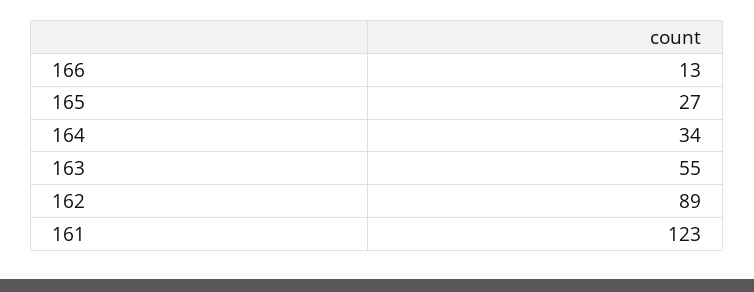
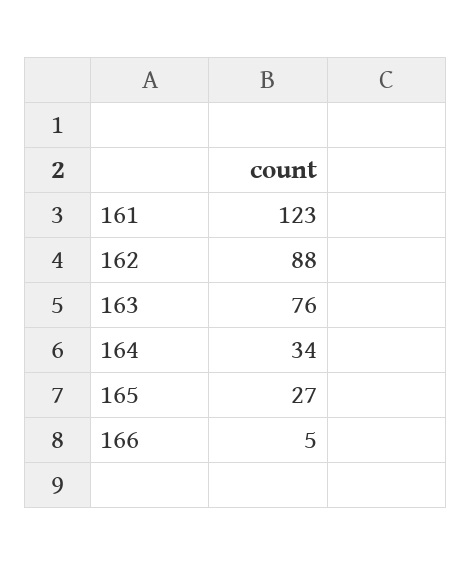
166: 13 -> 5
163: 55 -> 76
162: 89 -> 88

